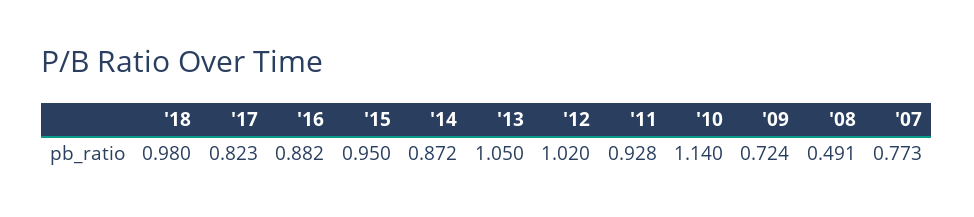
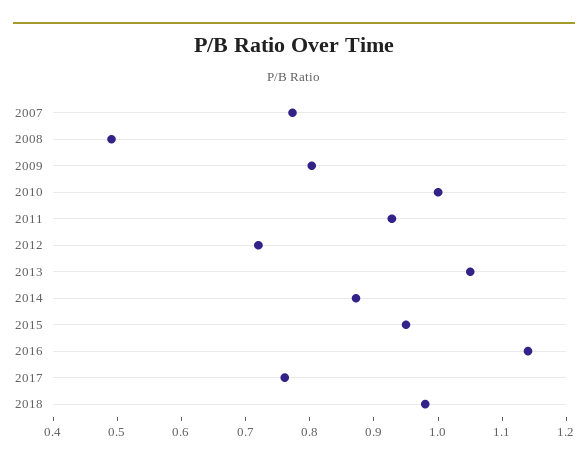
'17: 0.823 -> 0.76
'16: 0.882 -> 1.14
'12: 1.02 -> 0.72
'10: 1.14 -> 1
'09: 0.724 -> 0.8

